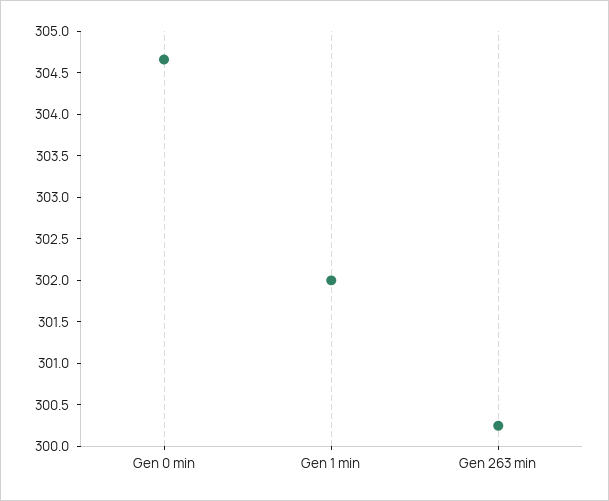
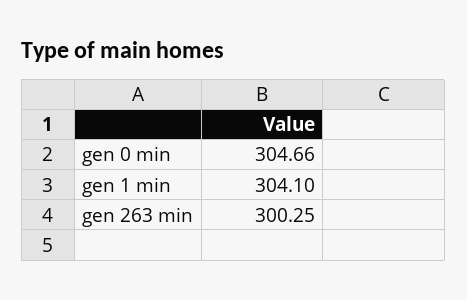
Gen 1 min: 302 -> 304.1

